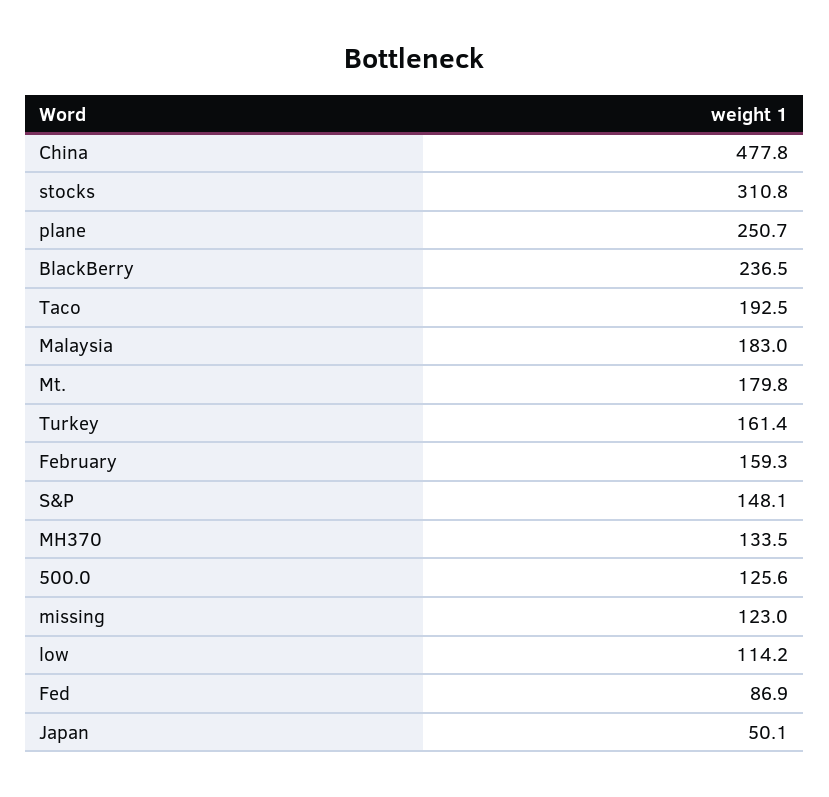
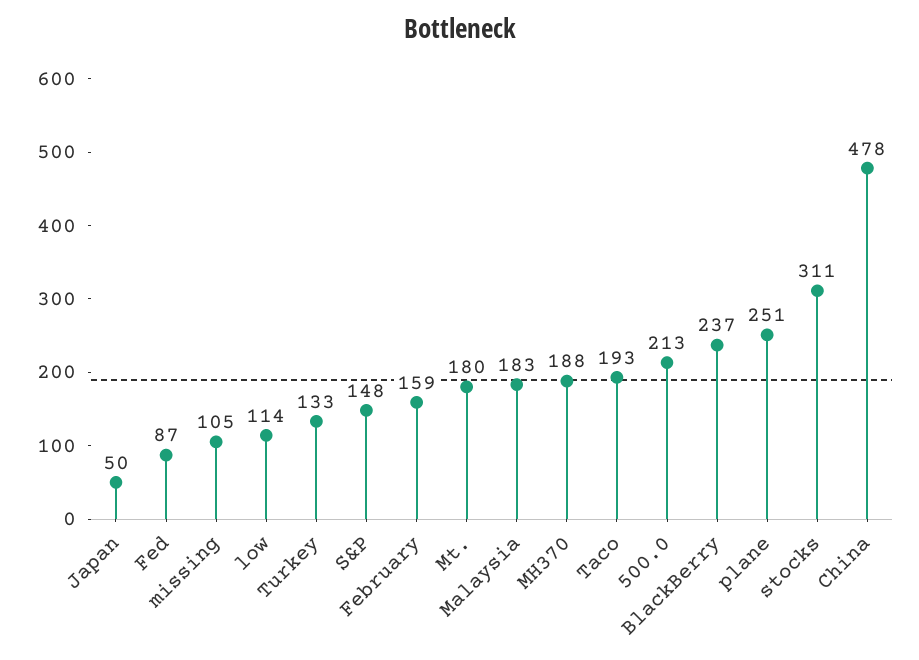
Turkey: 161.4 -> 133
MH370: 133.5 -> 188
500.0: 125.6 -> 213
missing: 123 -> 105

